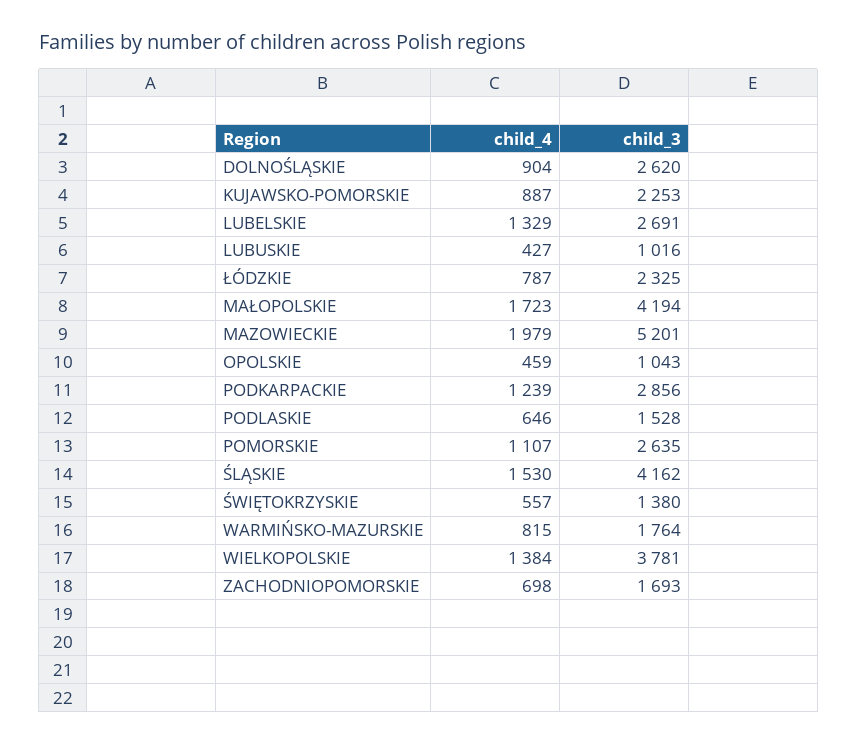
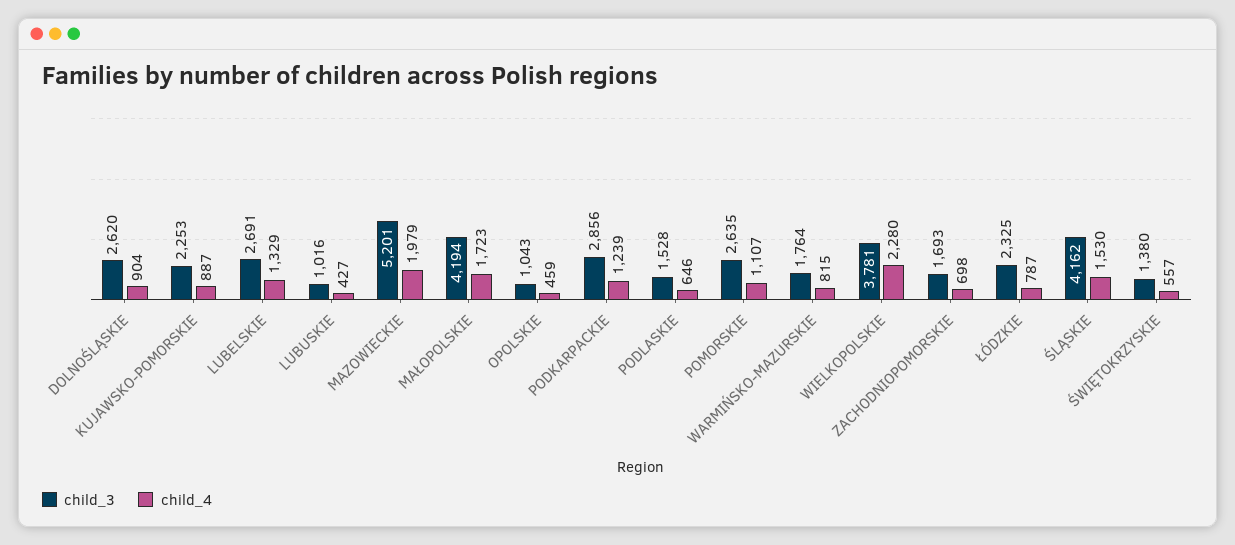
child_4, WIELKOPOLSKIE: 1384 -> 2280

